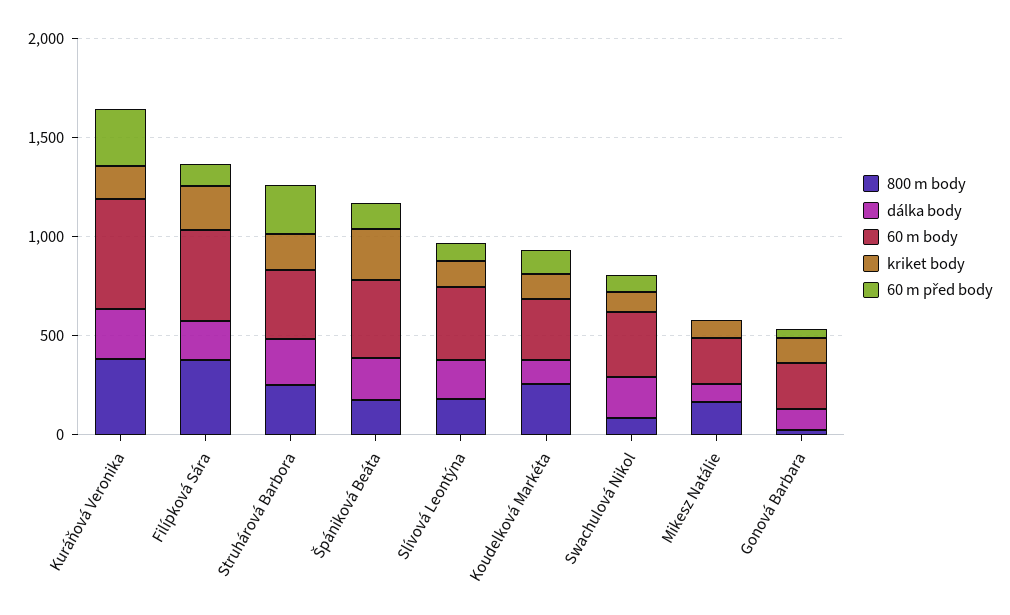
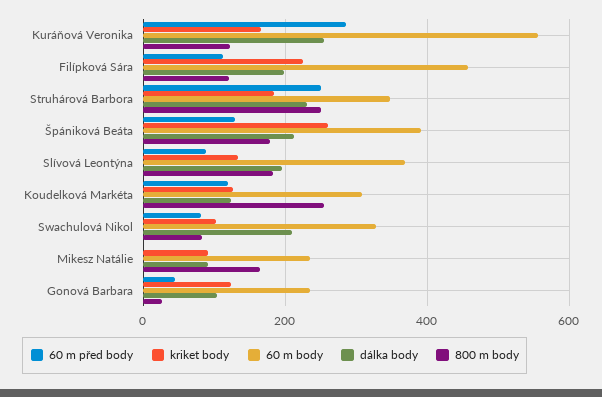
800 m body, Kuráňová Veronika: 400 -> 120
800 m body, Filípková Sára: 400 -> 120

